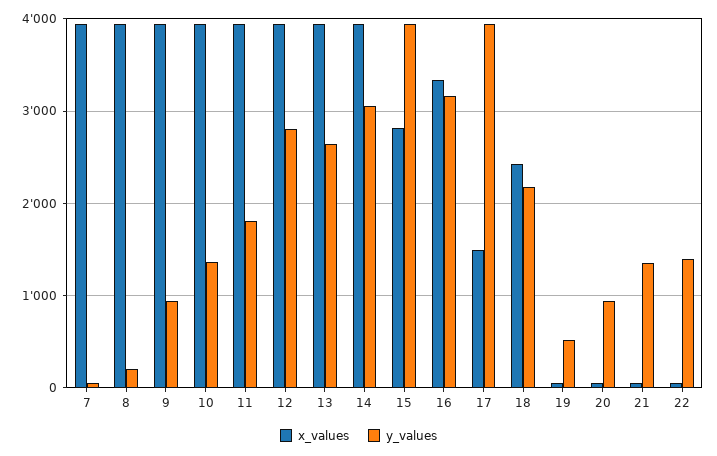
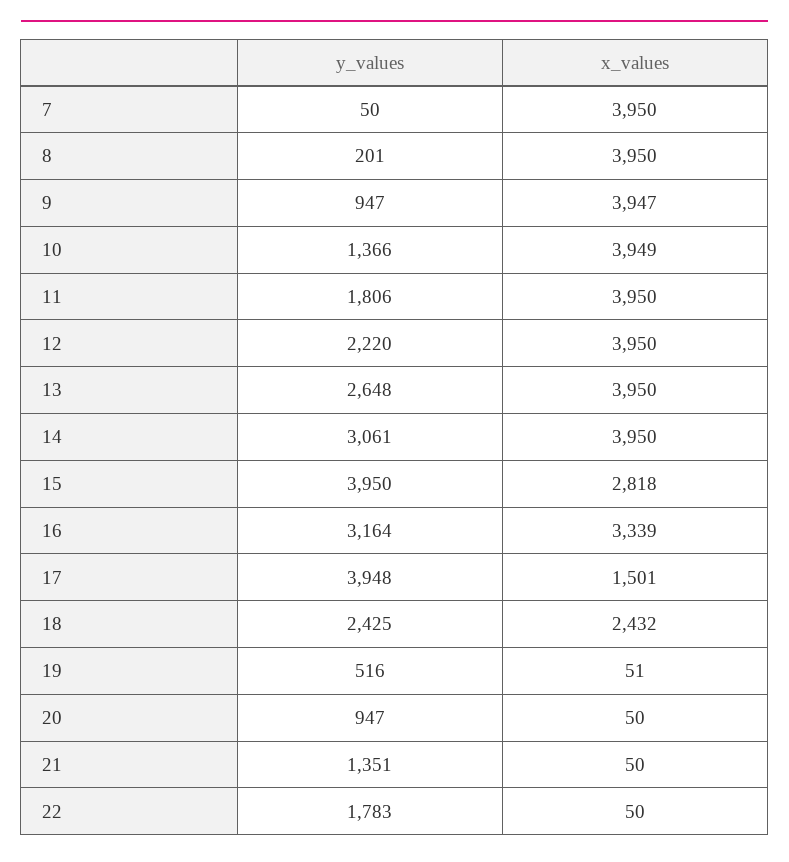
y_values, 12: 2800 -> 2220
y_values, 18: 2200 -> 2425
y_values, 22: 1400 -> 1783

